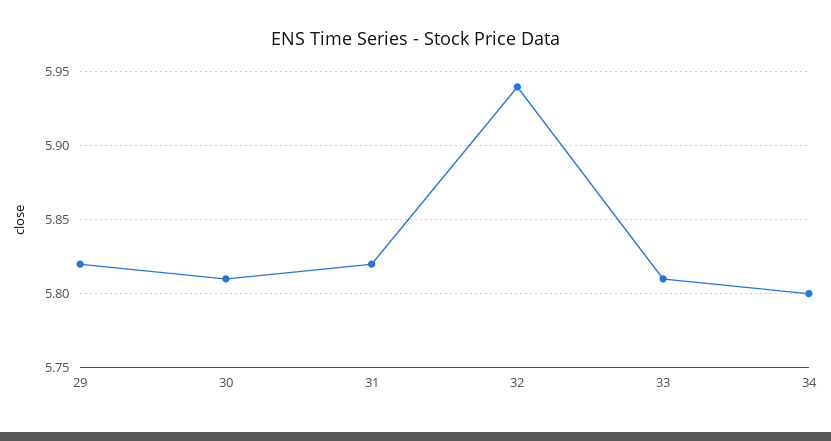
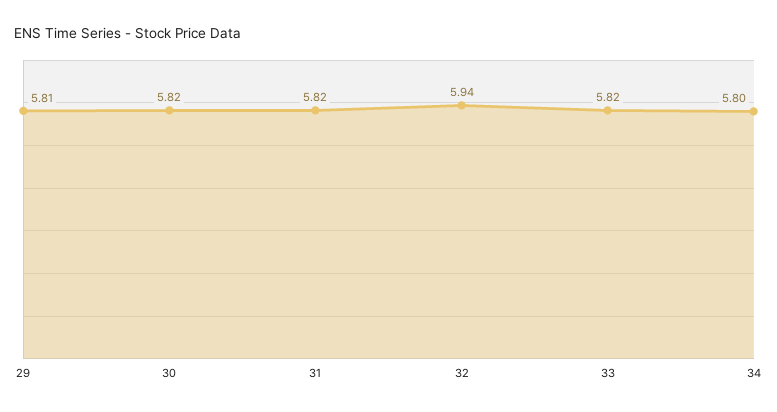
29: 5.82 -> 5.81
30: 5.81 -> 5.82
33: 5.81 -> 5.82

